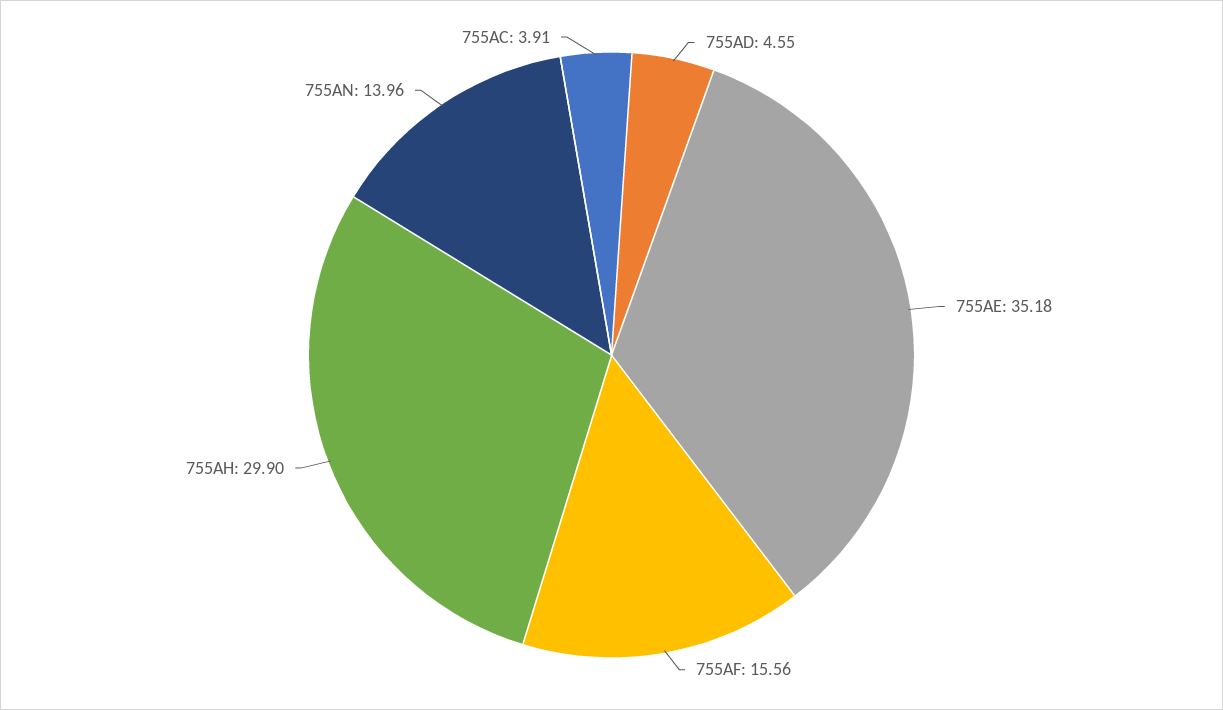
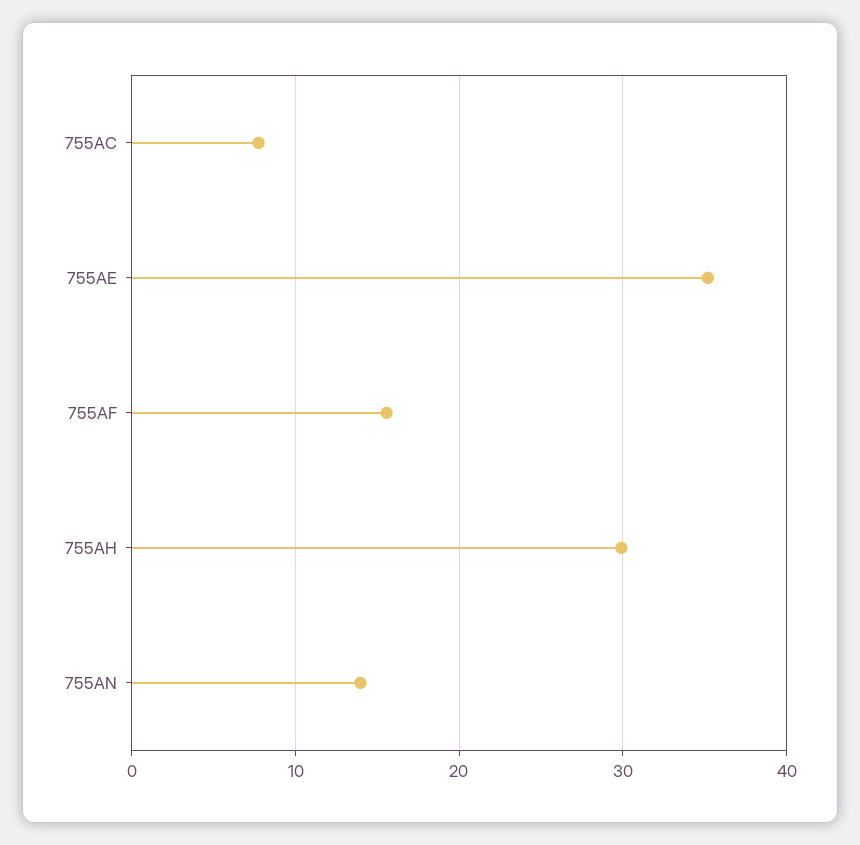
755AD: 4.55 -> none
755AC: 3.91 -> 8

